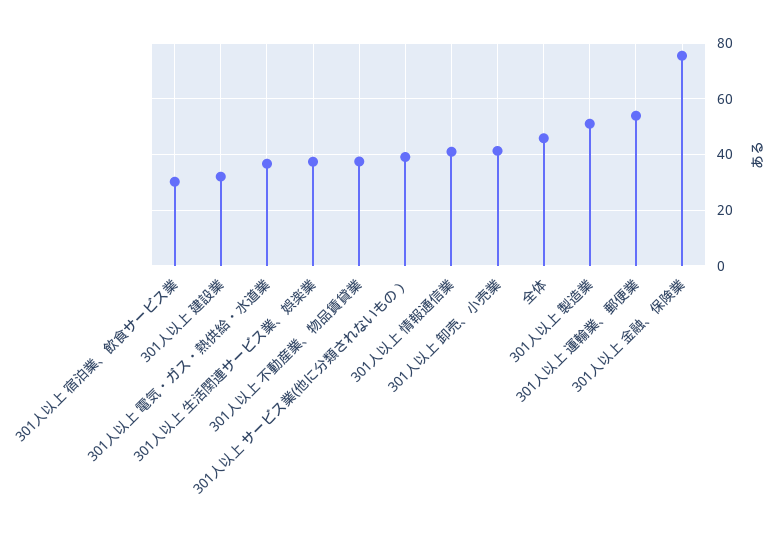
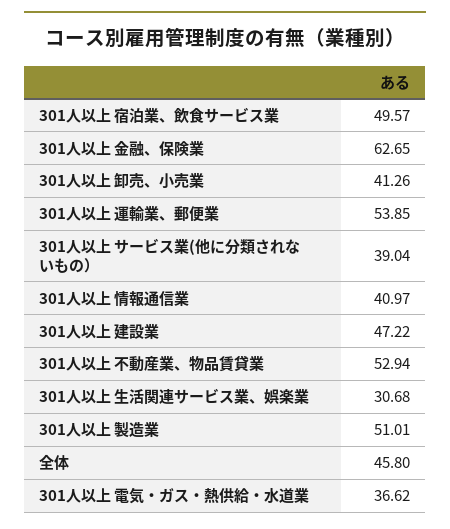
301人以上 宿泊業、飲食サービス業: 30 -> 49.57
301人以上 建設業: 32.5 -> 47.22
301人以上 生活関連サービス業、娯楽業: 37.5 -> 30.68
301人以上 不動産業、物品賃貸業: 37.5 -> 52.94
301人以上 金融、保険業: 75 -> 62.65

